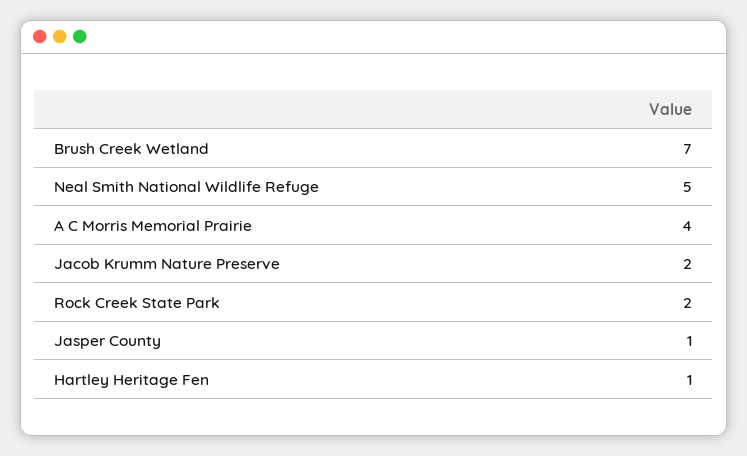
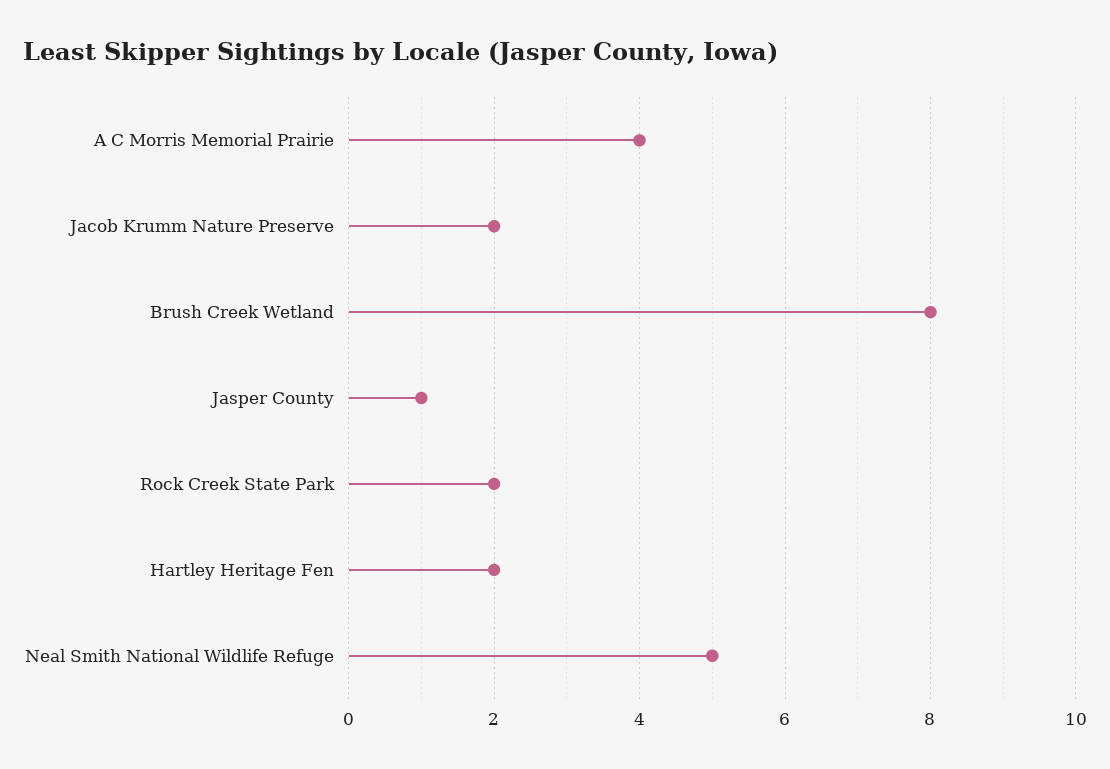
Brush Creek Wetland: 7 -> 8
Hartley Heritage Fen: 1 -> 2

